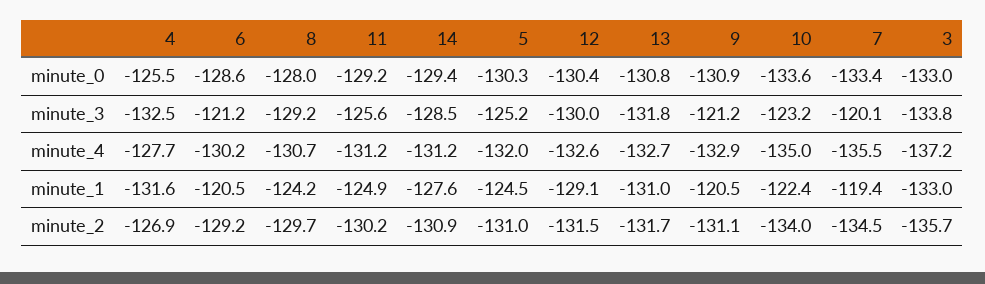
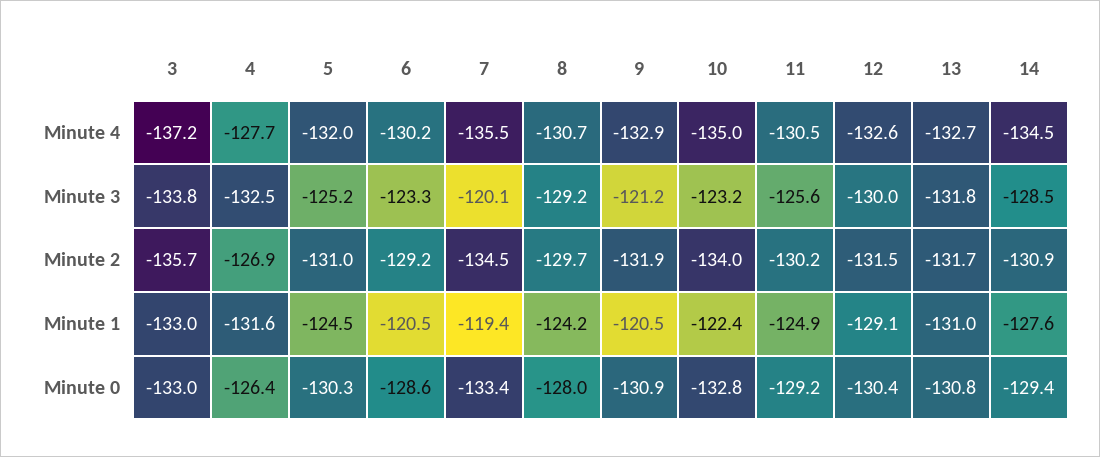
4, minute_0: -125.5 -> -126.4
10, minute_0: -133.6 -> -132.8
6, minute_3: -121.2 -> -123.3
11, minute_4: -131.2 -> -130.5
14, minute_4: -131.2 -> -134.5
9, minute_2: -131.1 -> -131.9

